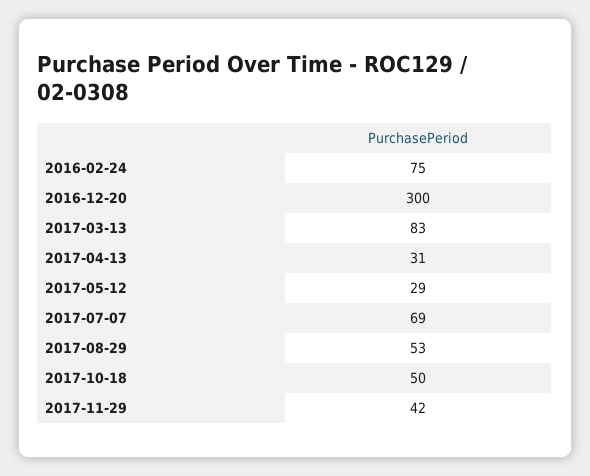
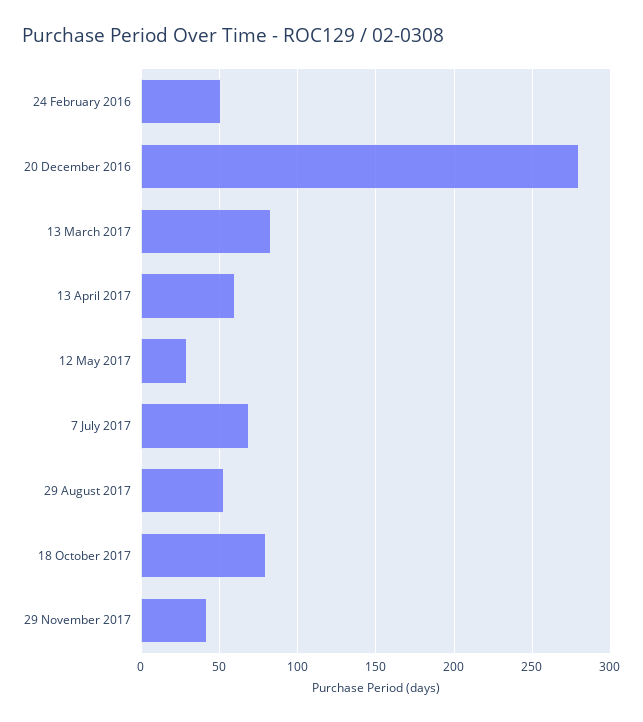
2016-02-24: 75 -> 50
2016-12-20: 300 -> 280
2017-04-13: 31 -> 60
2017-10-18: 50 -> 80

